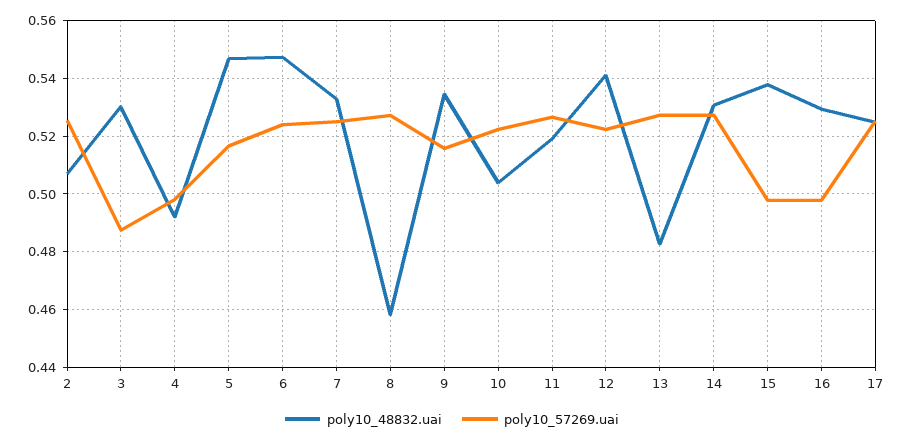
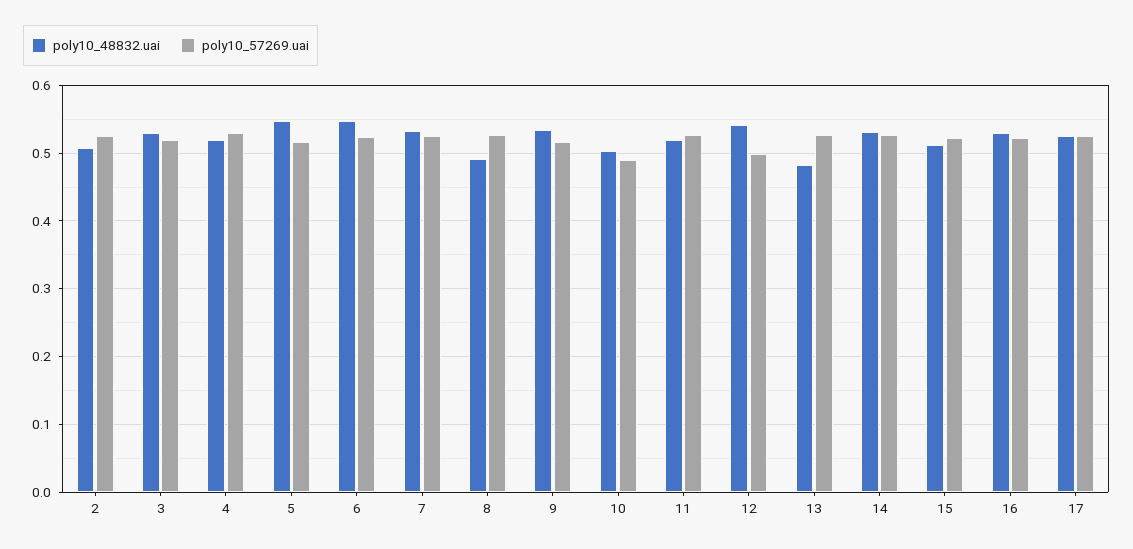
poly10_57269.uai, 3: 0.4875 -> 0.52
poly10_48832.uai, 4: 0.4925 -> 0.52
poly10_57269.uai, 4: 0.4975 -> 0.53
poly10_48832.uai, 8: 0.4575 -> 0.49
poly10_57269.uai, 10: 0.5225 -> 0.49
poly10_57269.uai, 12: 0.5225 -> 0.5
poly10_48832.uai, 15: 0.5375 -> 0.51
poly10_57269.uai, 15: 0.4975 -> 0.52
poly10_57269.uai, 16: 0.4975 -> 0.52

